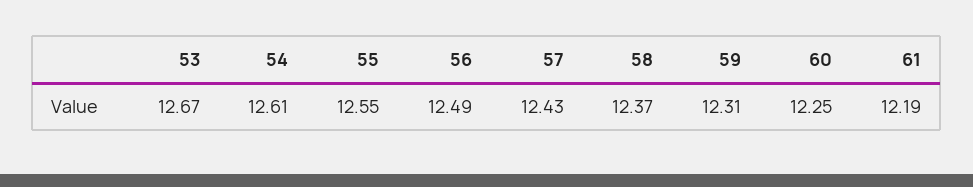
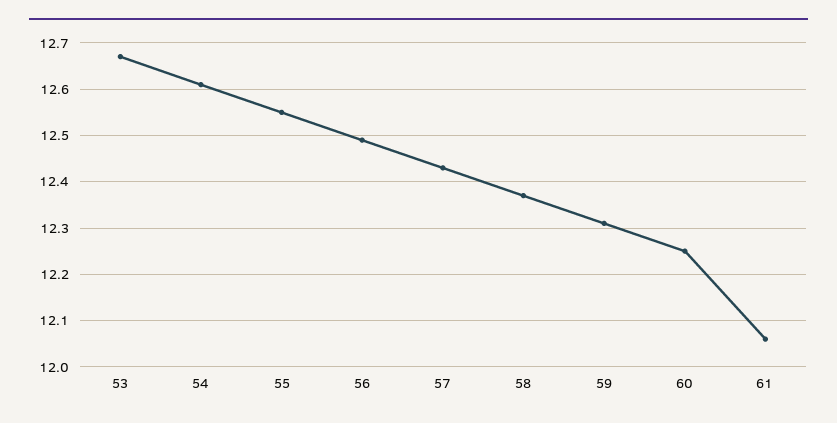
61: 12.19 -> 12.05

